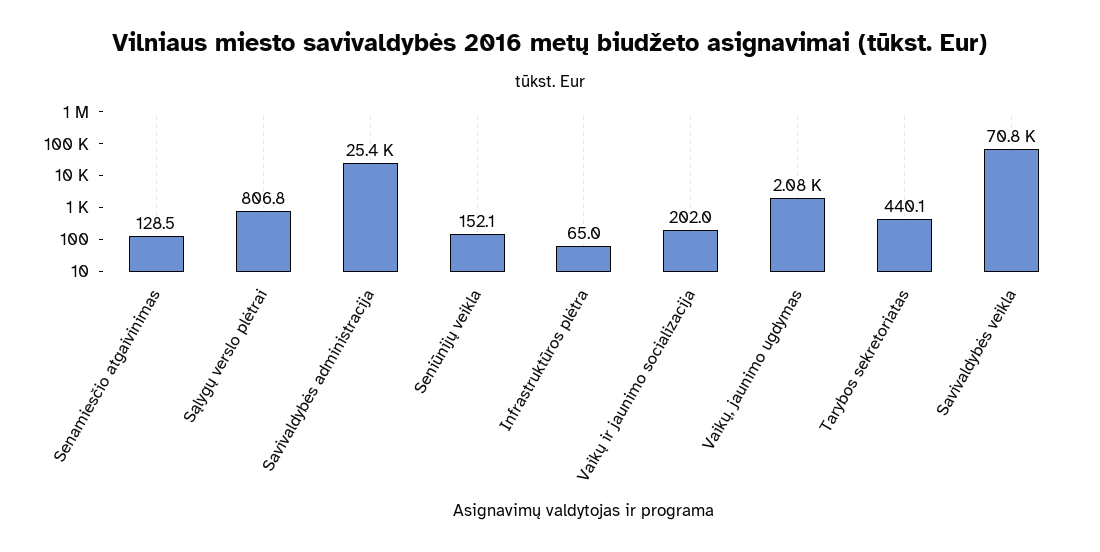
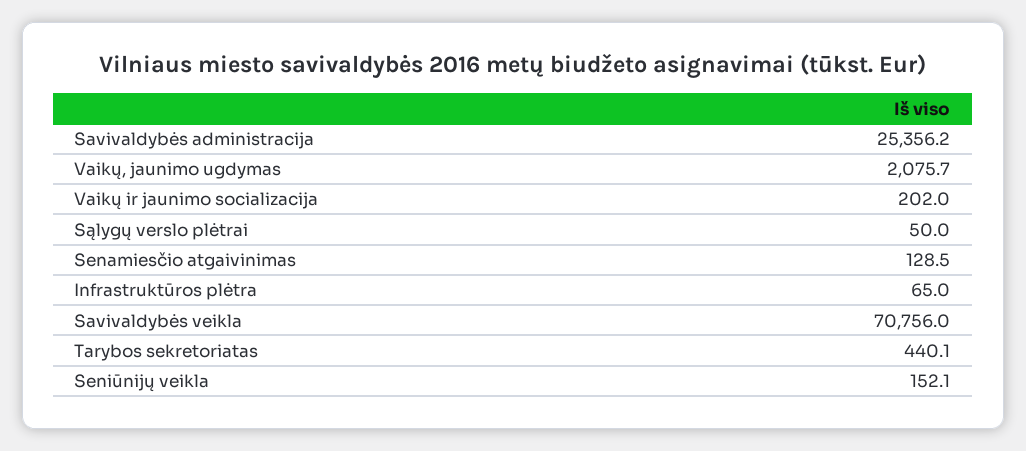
Sąlygų verslo plėtrai: 806.8 -> 50

